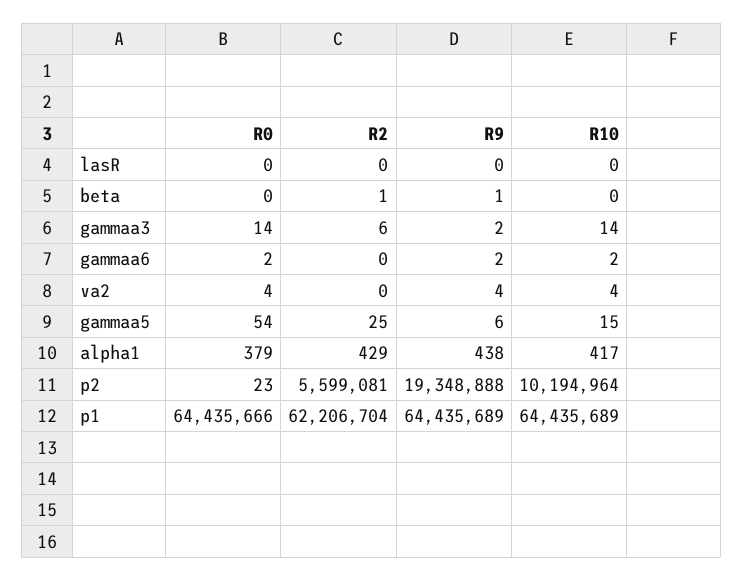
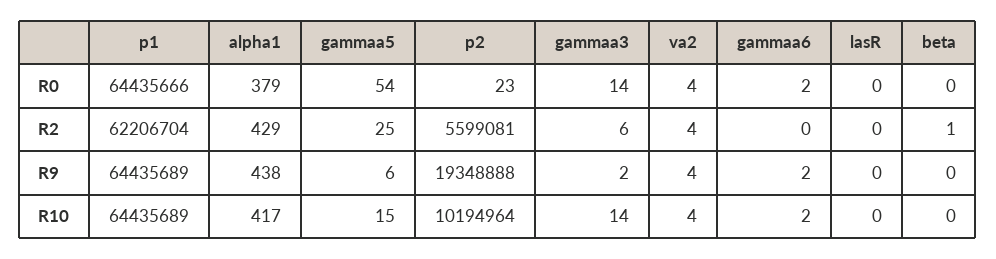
R9, beta: 1 -> 0
R2, va2: 0 -> 4

